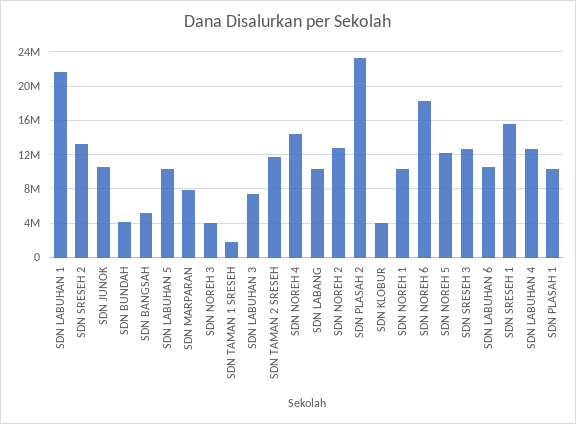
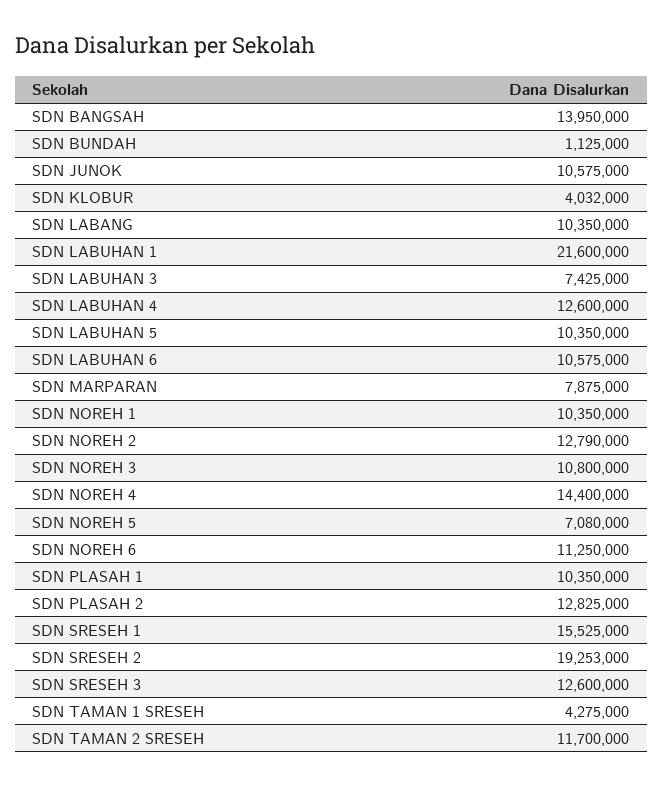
SDN SRESEH 2: 13000000 -> 19253000
SDN BUNDAH: 4000000 -> 1125000
SDN BANGSAH: 5000000 -> 13950000
SDN NOREH 3: 4000000 -> 10800000
SDN TAMAN 1 SRESEH: 2000000 -> 4275000
SDN PLASAH 2: 23000000 -> 12825000
SDN NOREH 6: 18000000 -> 11250000
SDN NOREH 5: 12000000 -> 7080000

